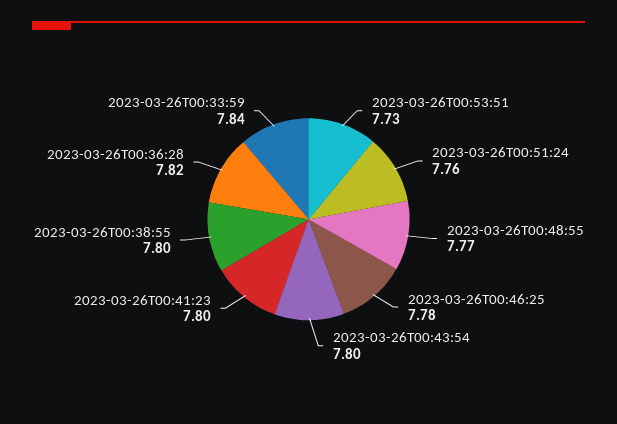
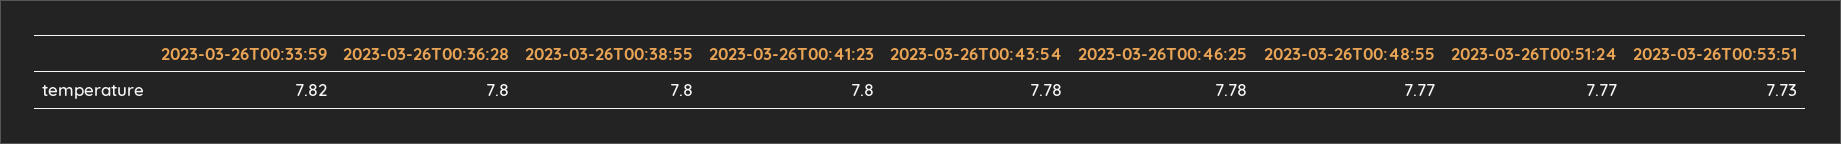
2023-03-26T00:51:24: 7.76 -> 7.77
2023-03-26T00:43:54: 7.8 -> 7.78
2023-03-26T00:36:28: 7.82 -> 7.8
2023-03-26T00:33:59: 7.84 -> 7.82

